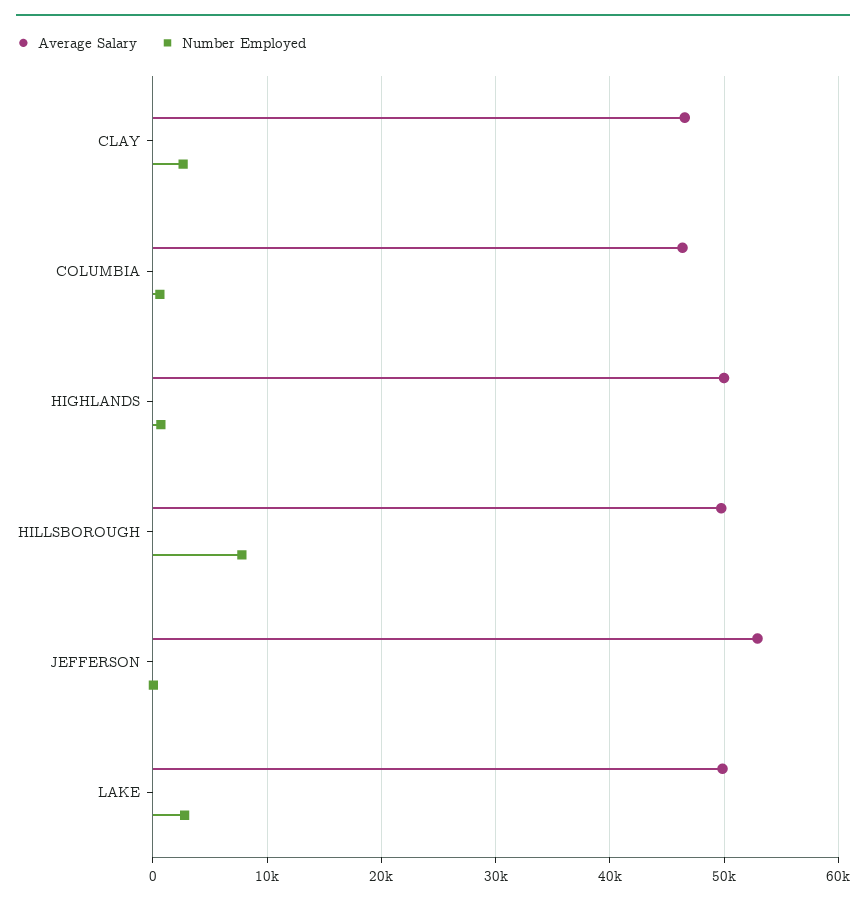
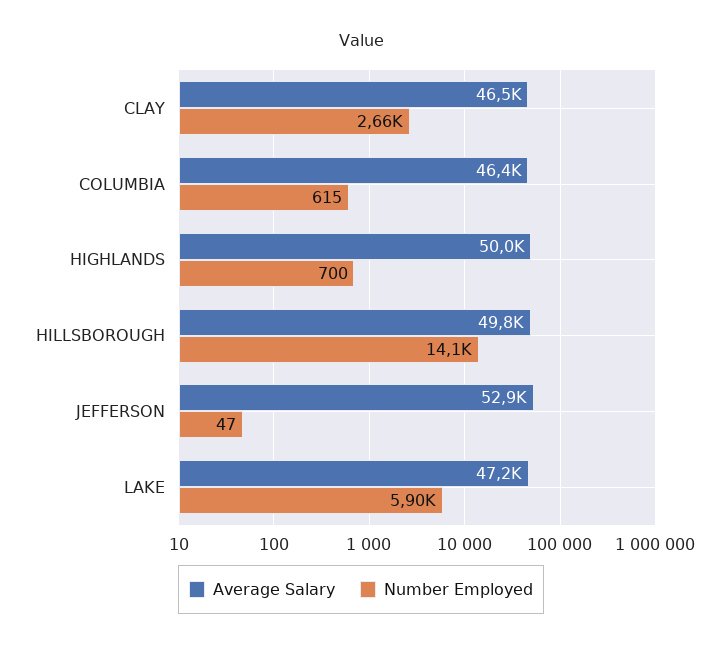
Number Employed, HILLSBOROUGH: 8000 -> 14100
Average Salary, LAKE: 50000 -> 47200
Number Employed, LAKE: 3000 -> 5900

